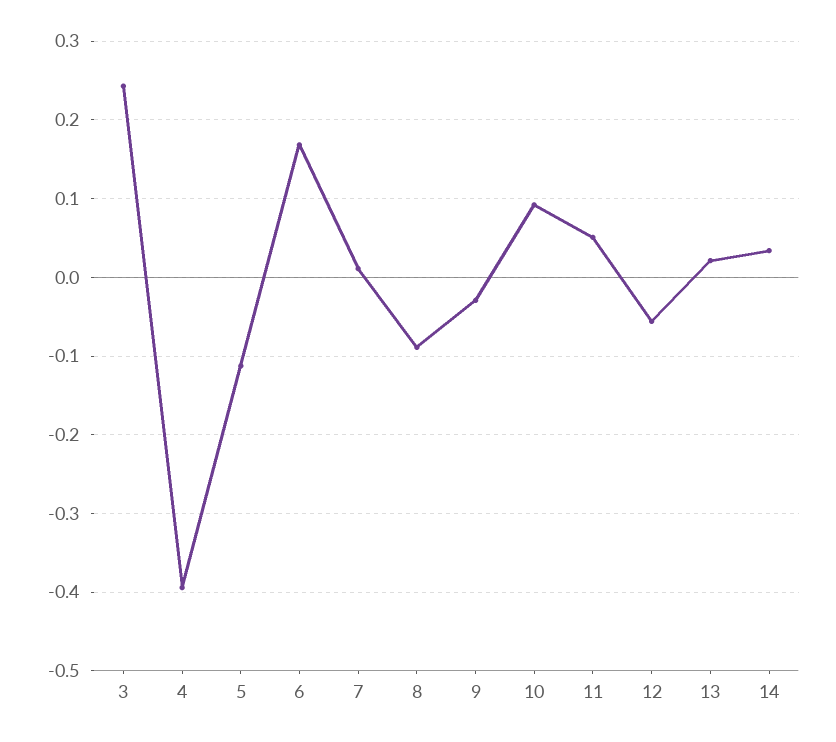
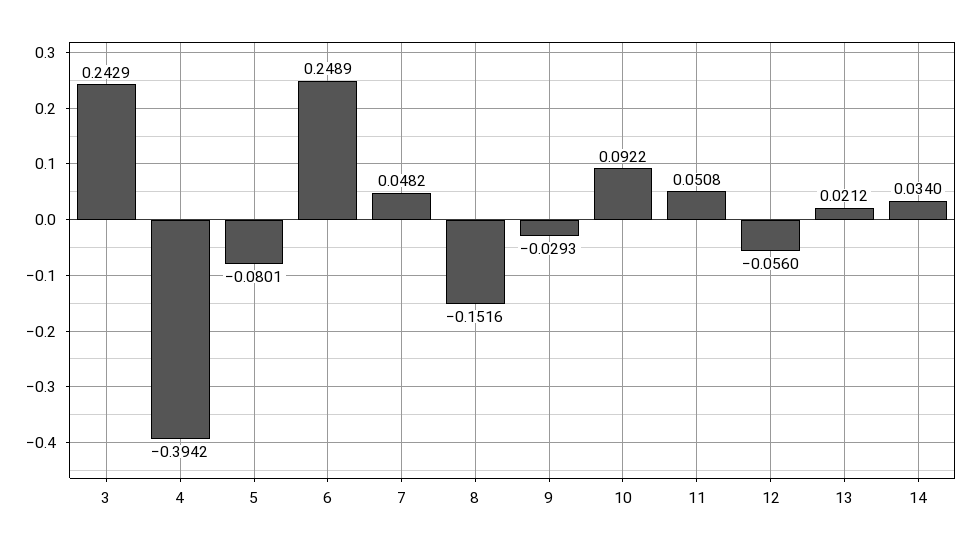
5: -0.11 -> -0.0801
6: 0.17 -> 0.2489
7: 0.01 -> 0.0482
8: -0.09 -> -0.1516

